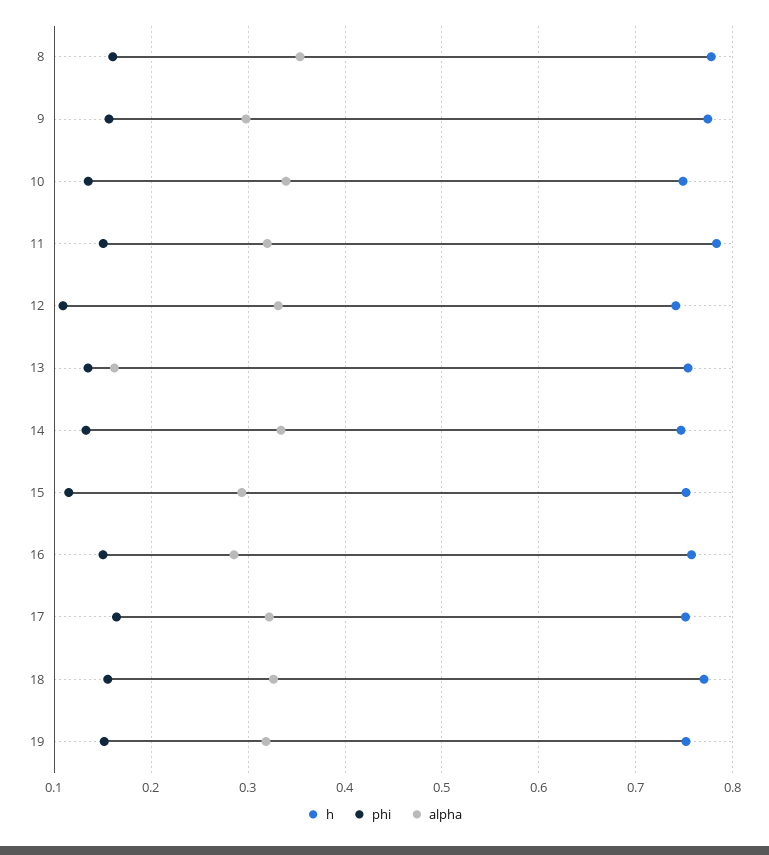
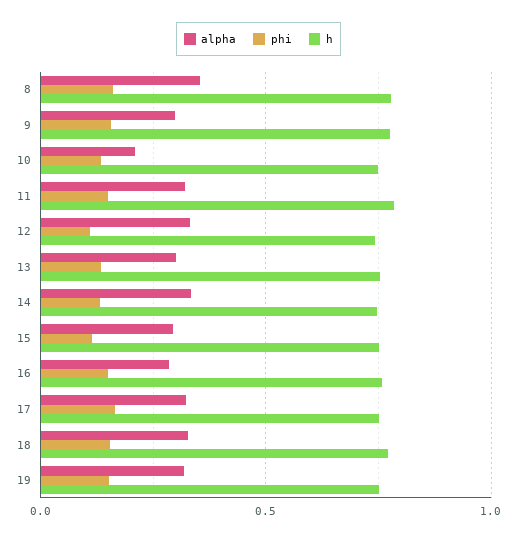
alpha, 10: 0.34 -> 0.2
alpha, 13: 0.16 -> 0.3

